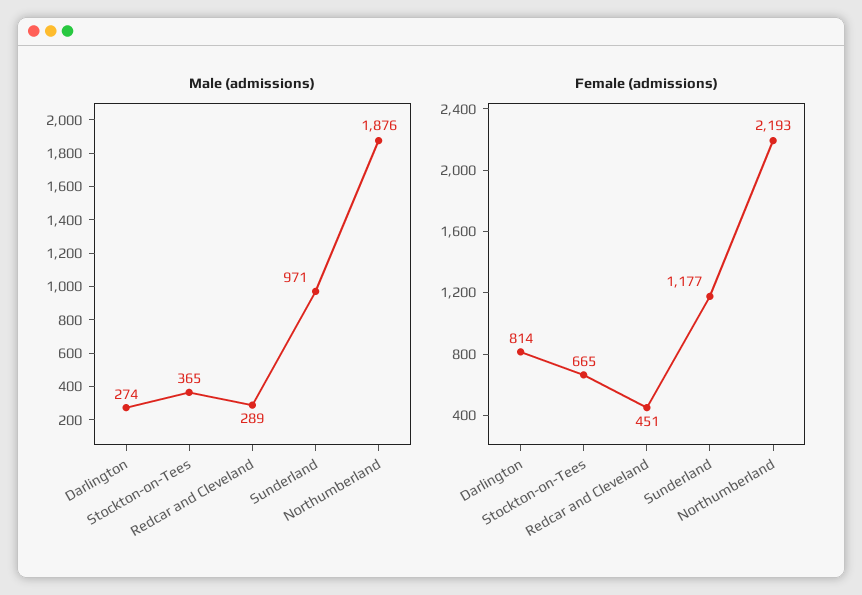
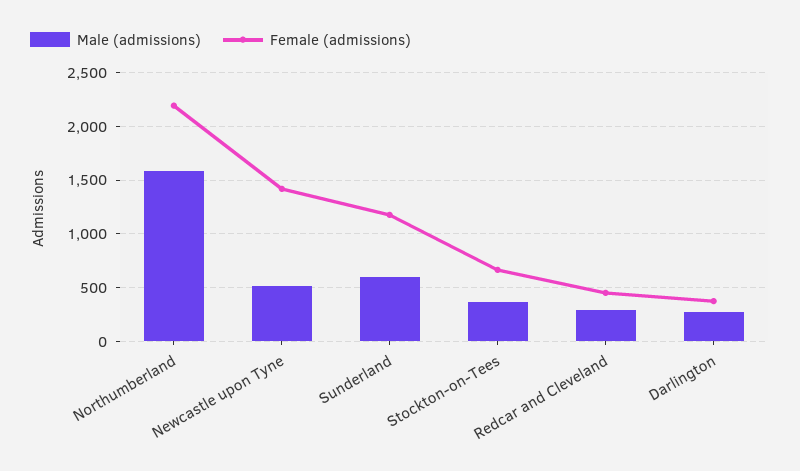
Male (admissions), Sunderland: 971 -> 600
Male (admissions), Northumberland: 1876 -> 1600
Female (admissions), Darlington: 814 -> 400
Male (admissions), Newcastle upon Tyne: none -> 500
Female (admissions), Newcastle upon Tyne: none -> 1400

